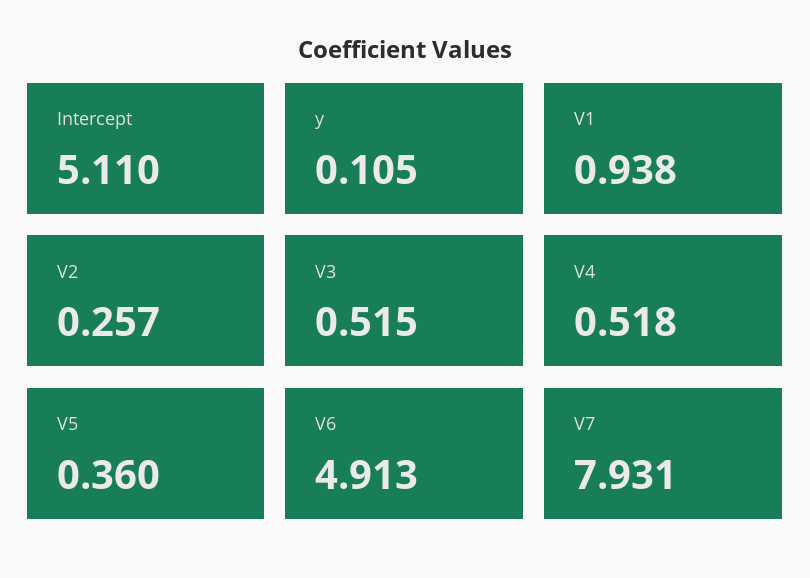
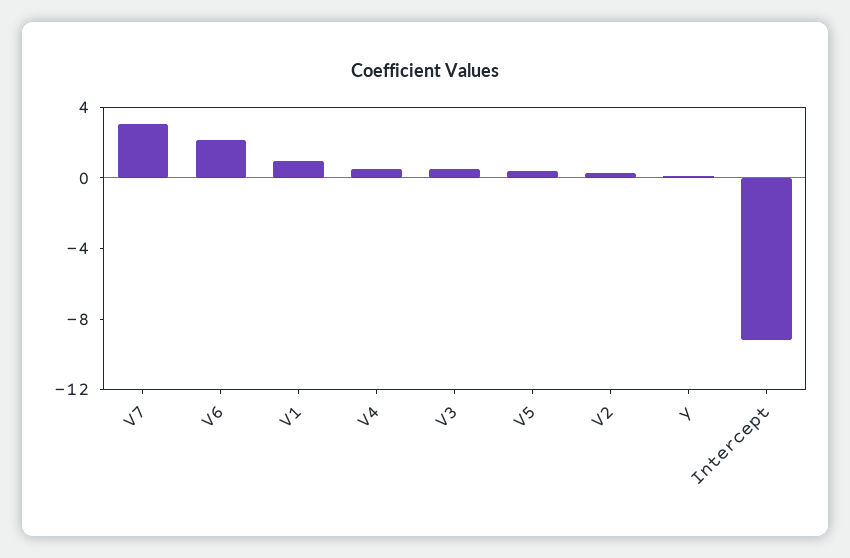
Intercept: 5.11 -> -9
V6: 4.913 -> 2
V7: 7.931 -> 3

